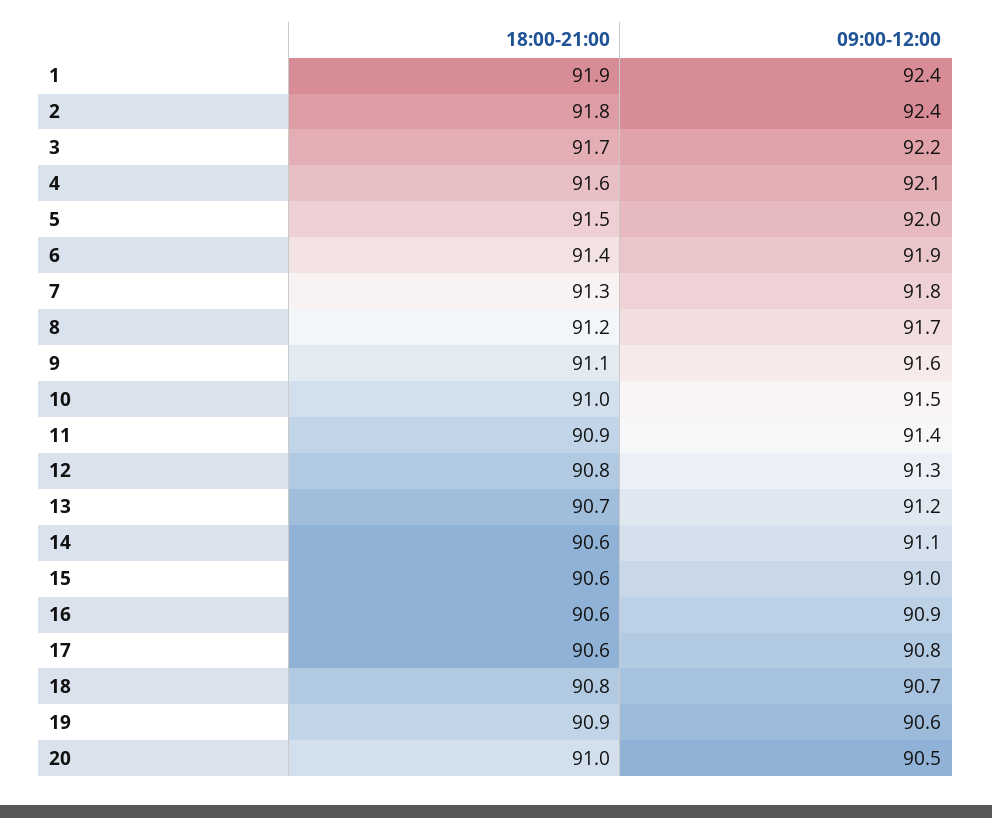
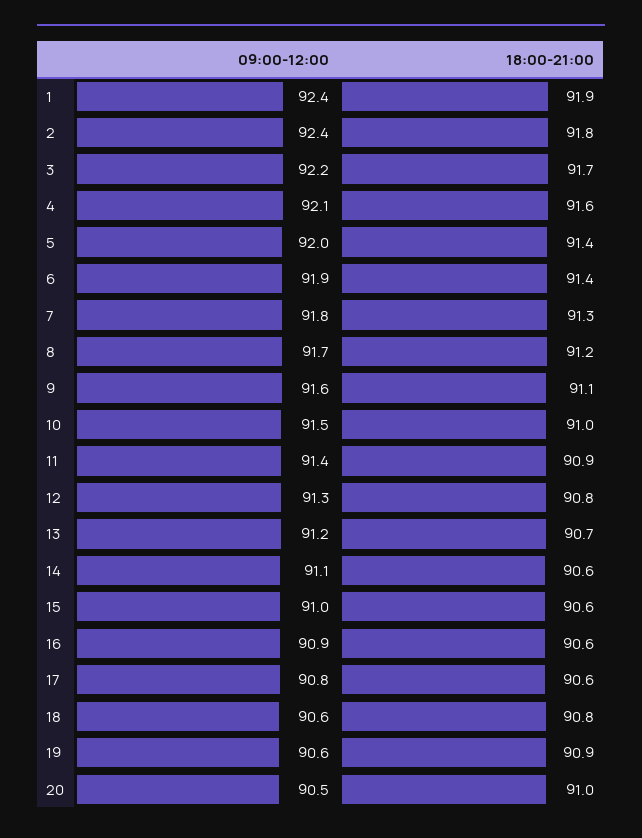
18:00-21:00, 5: 91.5 -> 91.4
09:00-12:00, 18: 90.7 -> 90.6

